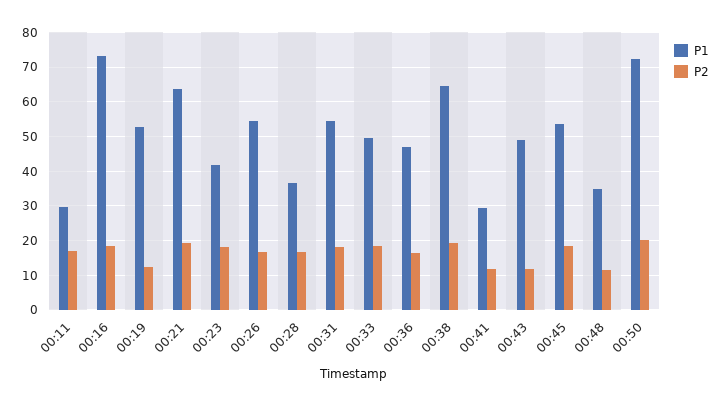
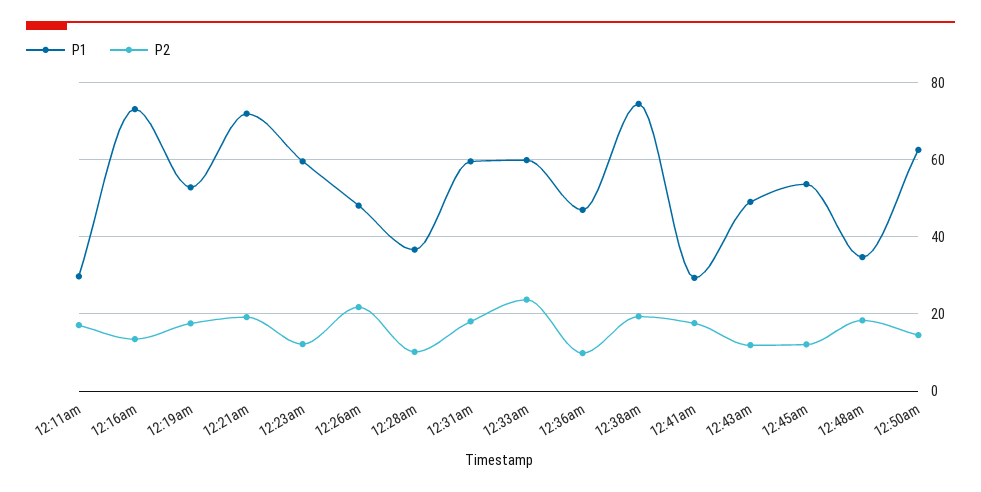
P2, 00:16: 18 -> 14
P2, 00:19: 12 -> 18
P1, 00:21: 64 -> 72
P1, 00:23: 42 -> 60
P2, 00:23: 18 -> 12
P1, 00:26: 54 -> 48
P2, 00:26: 16 -> 22
P2, 00:28: 16 -> 10
P1, 00:31: 54 -> 60
P1, 00:33: 50 -> 60
P2, 00:33: 18 -> 24
P2, 00:36: 16 -> 10
P1, 00:38: 64 -> 74
P2, 00:41: 12 -> 18
P2, 00:45: 18 -> 12
P2, 00:48: 12 -> 18
P1, 00:50: 72 -> 62
P2, 00:50: 20 -> 14

